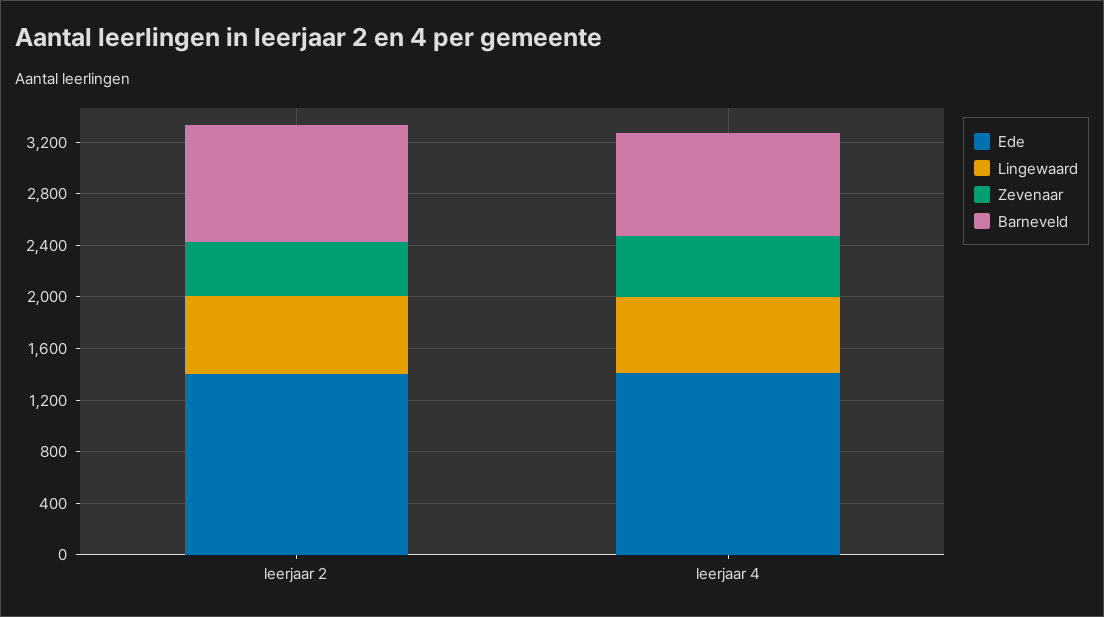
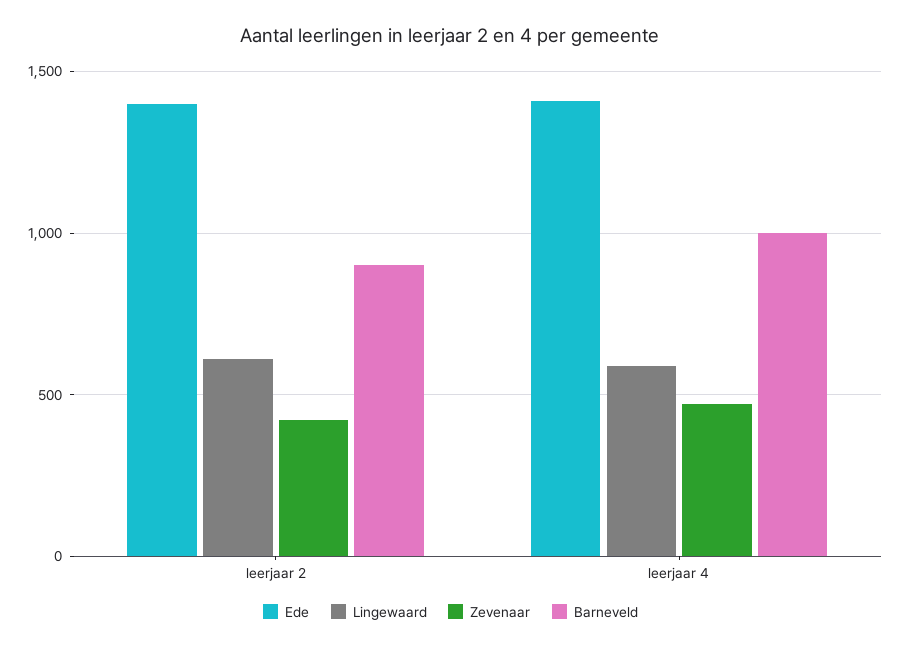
Barneveld, leerjaar 4: 800 -> 1000

